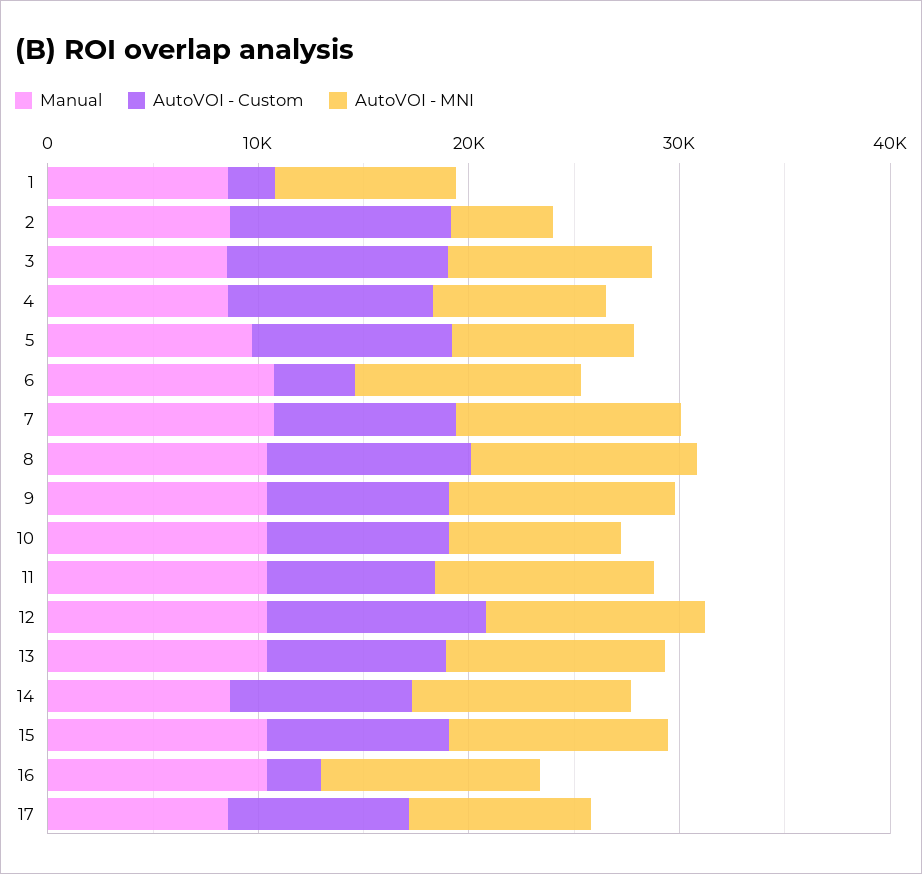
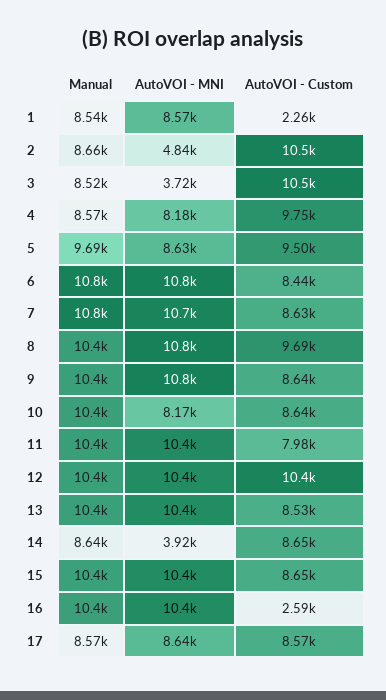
AutoVOI - MNI, 3: 10000 -> 3720
AutoVOI - Custom, 6: 4000 -> 8440
AutoVOI - MNI, 14: 10000 -> 3920

